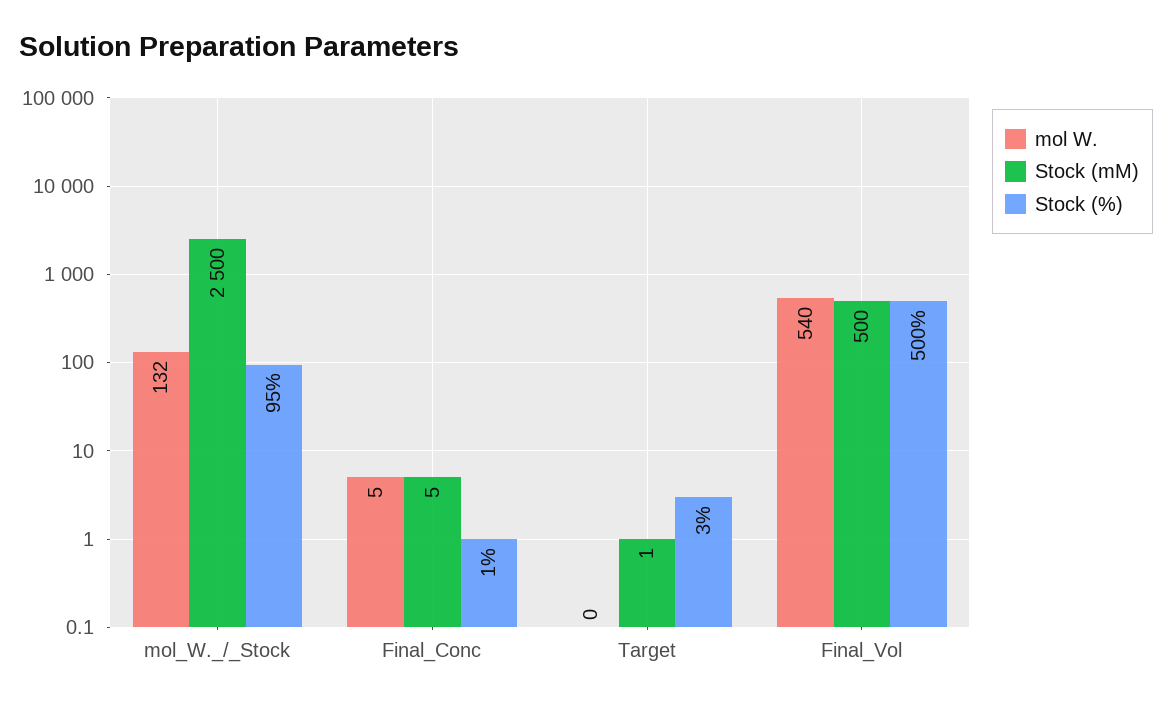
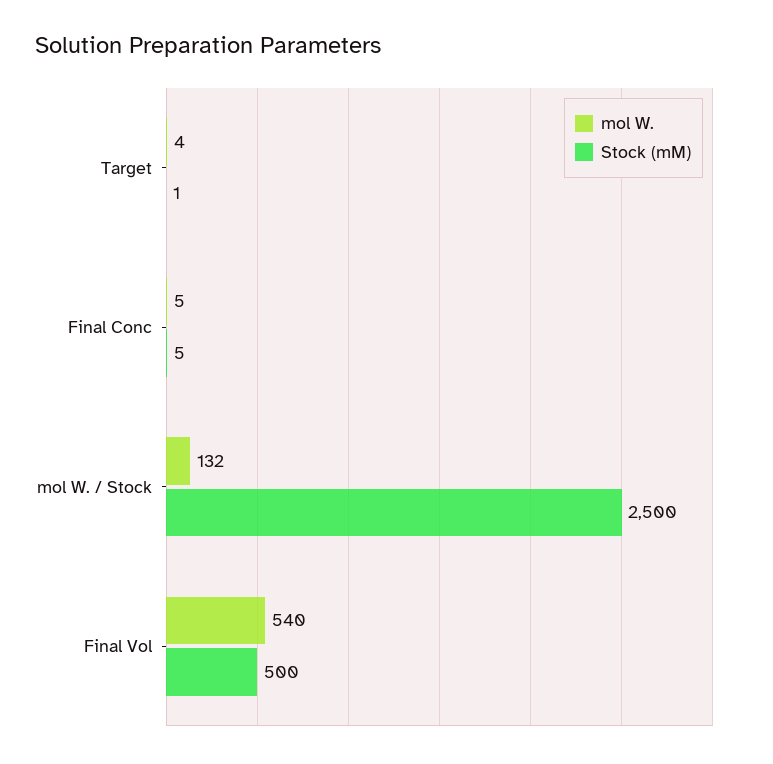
Stock (%), mol_W._/_Stock: 95 -> none
Stock (%), Final_Conc: 1 -> none
mol W., Target: 0 -> 4
Stock (%), Target: 3 -> none
Stock (%), Final_Vol: 500 -> none

